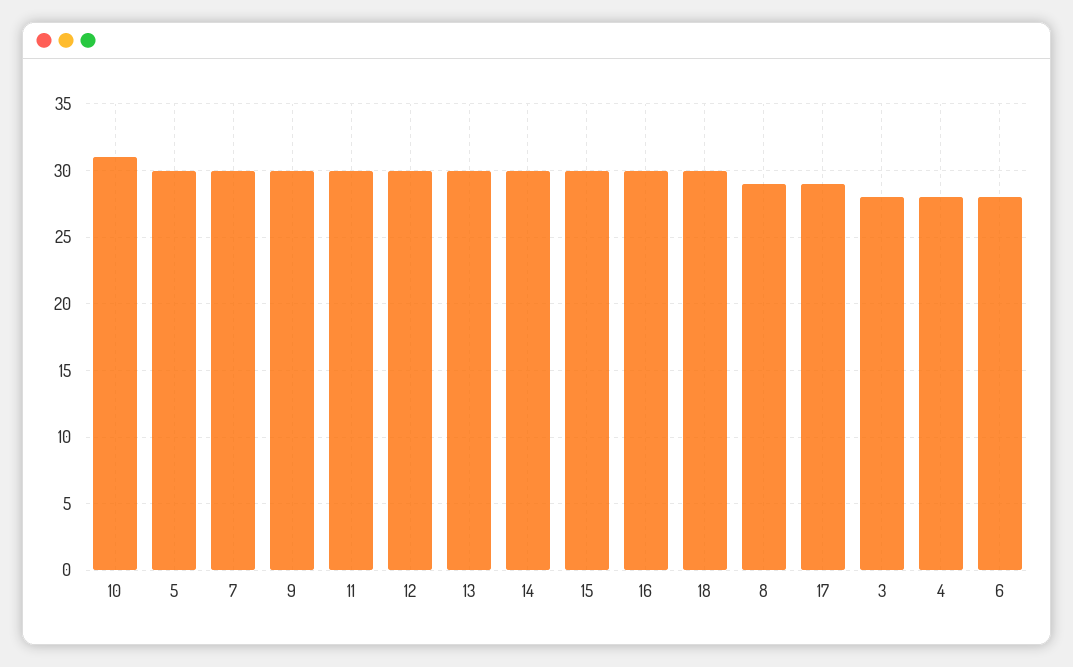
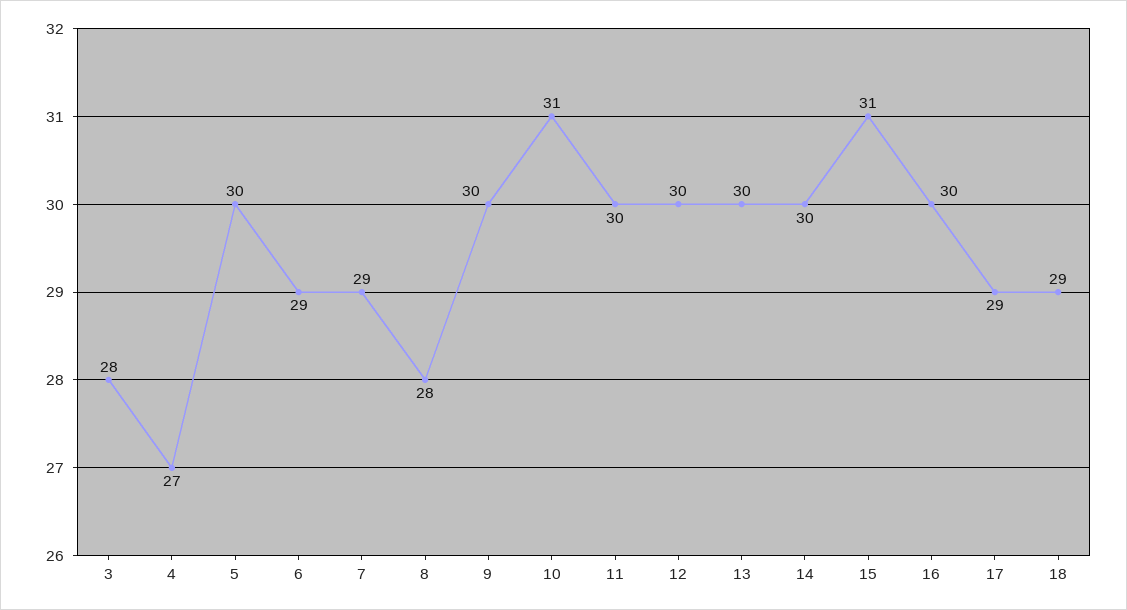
7: 30 -> 29
15: 30 -> 31
18: 30 -> 29
8: 29 -> 28
4: 28 -> 27
6: 28 -> 29

